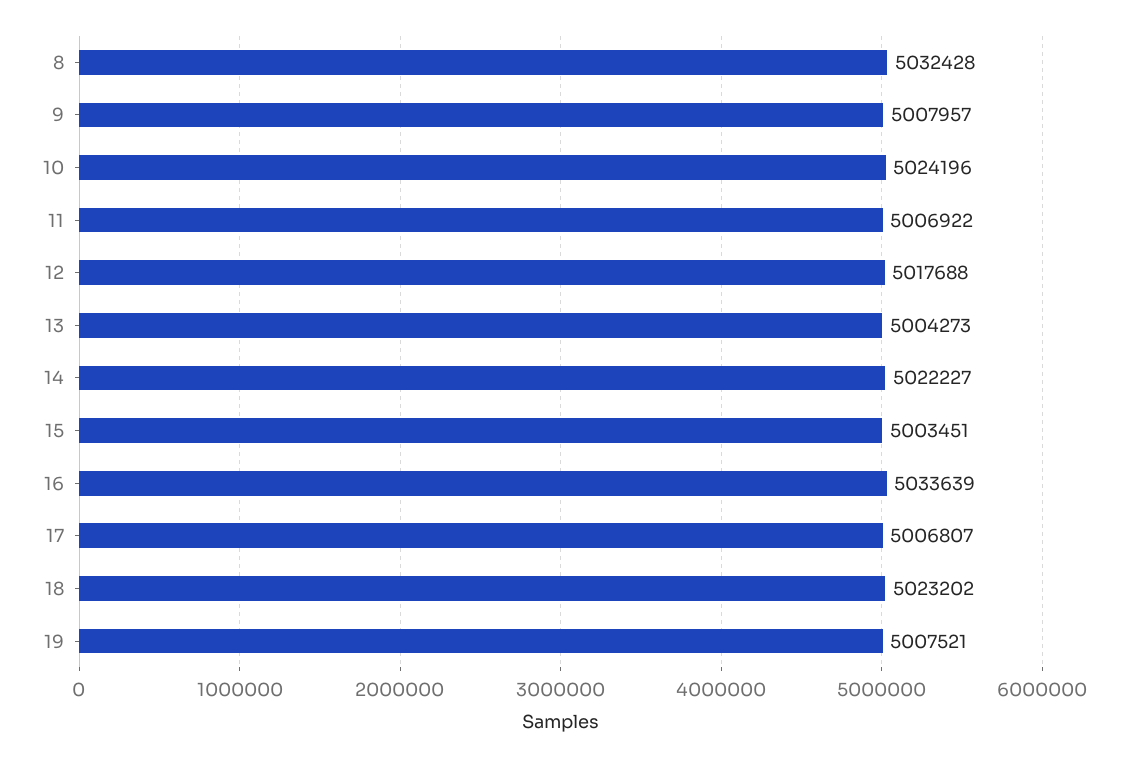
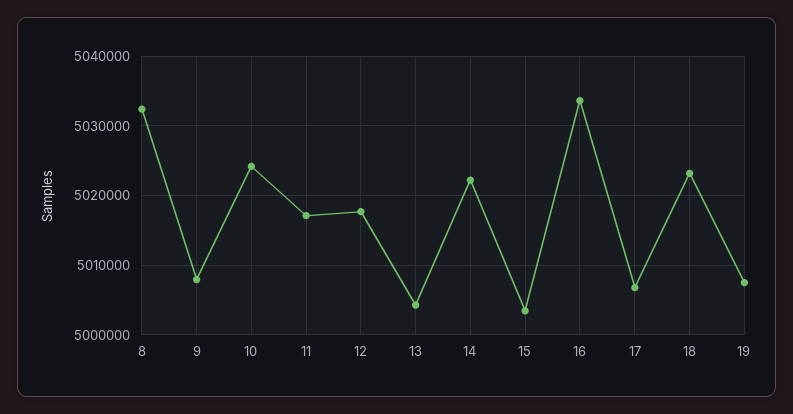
11: 5006922 -> 5017000

